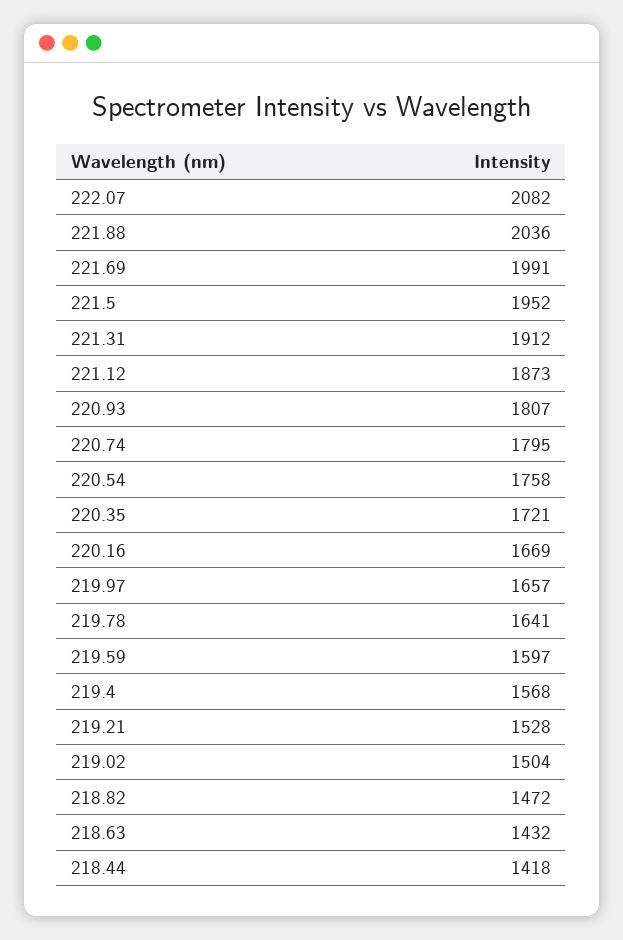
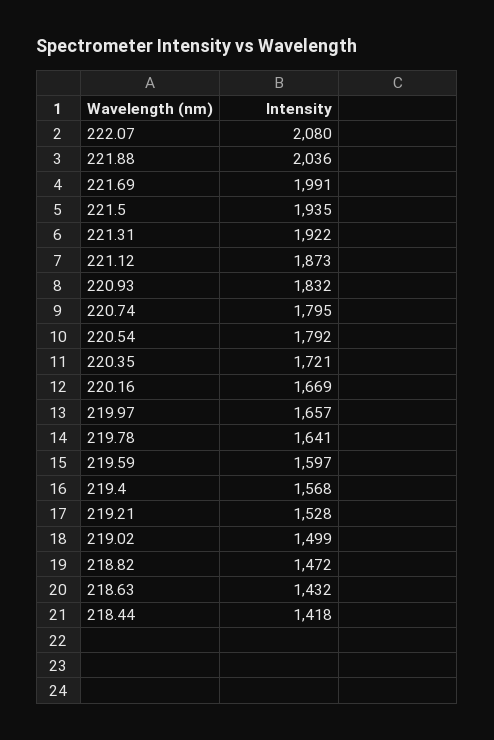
222.07: 2082 -> 2080
221.5: 1952 -> 1935
221.31: 1912 -> 1922
220.93: 1807 -> 1832
220.54: 1758 -> 1792
219.02: 1504 -> 1499

